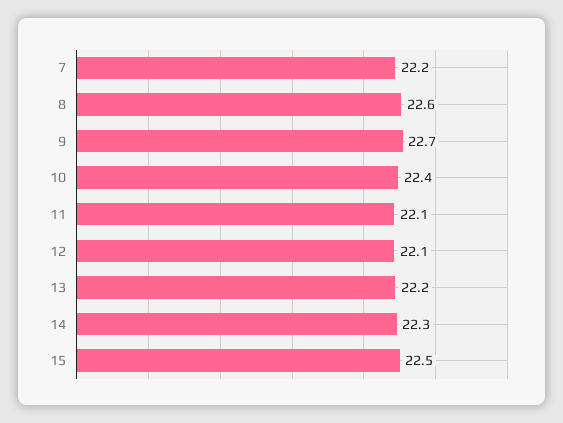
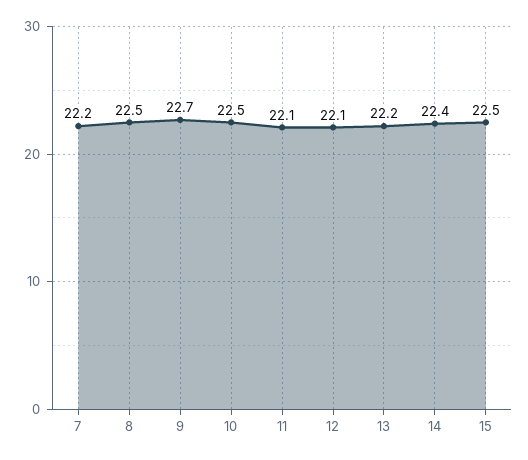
8: 22.6 -> 22.5
10: 22.4 -> 22.5
14: 22.3 -> 22.4

